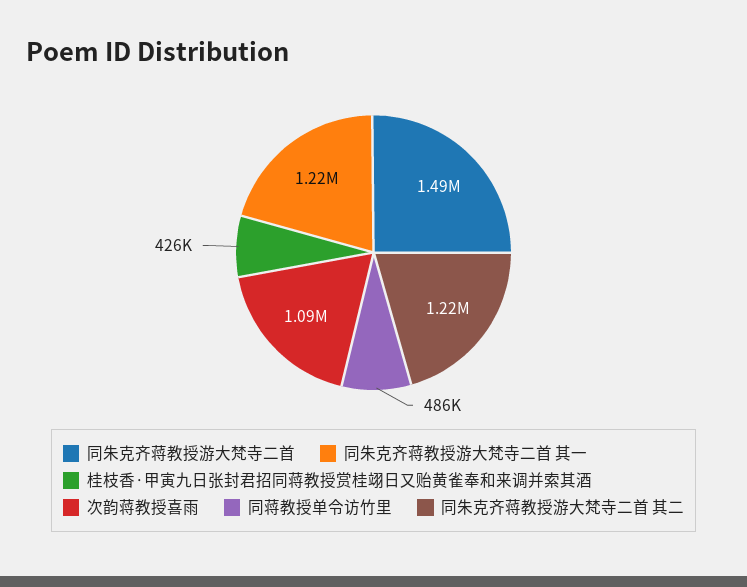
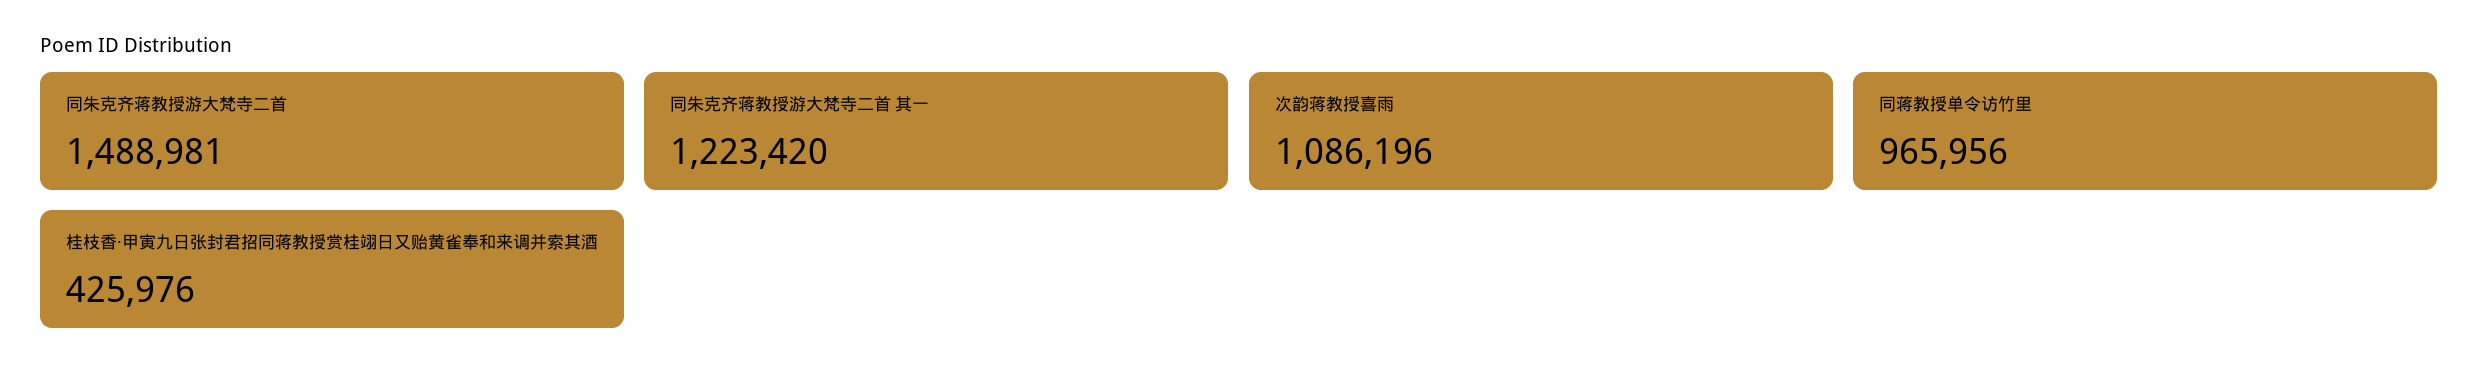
同蒋教授单令访竹里: 486000 -> 965956
同朱克齐蒋教授游大梵寺二首 其二: 1220000 -> none

